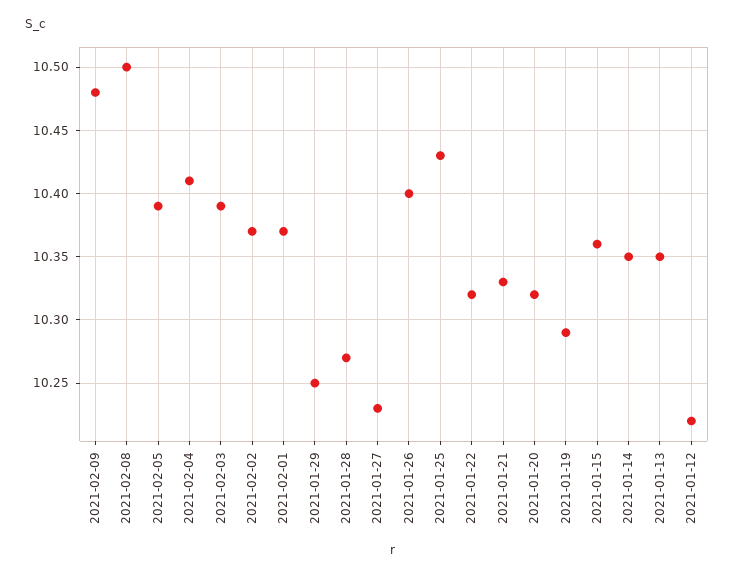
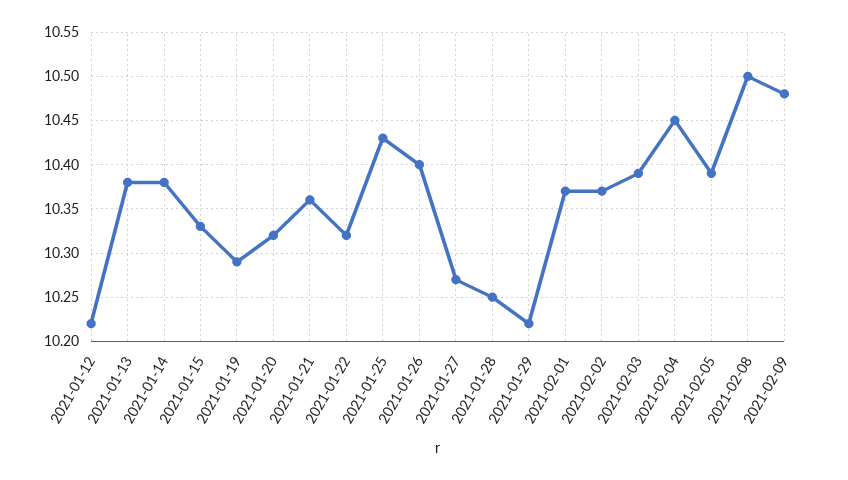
2021-02-04: 10.41 -> 10.45
2021-01-29: 10.25 -> 10.22
2021-01-28: 10.27 -> 10.25
2021-01-27: 10.23 -> 10.27
2021-01-21: 10.33 -> 10.36
2021-01-15: 10.36 -> 10.33
2021-01-14: 10.35 -> 10.38
2021-01-13: 10.35 -> 10.38

